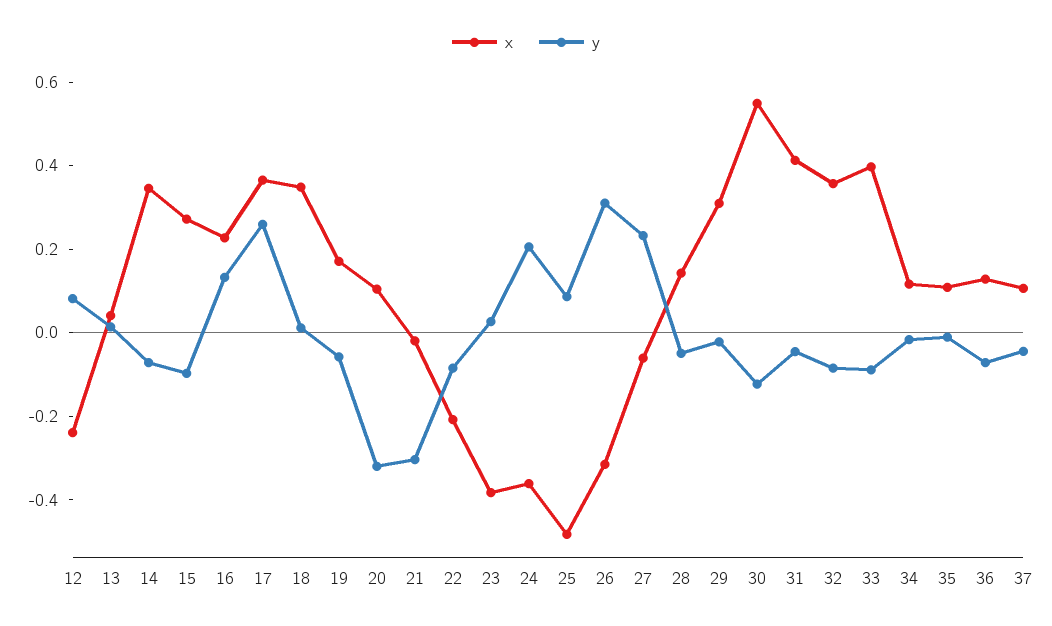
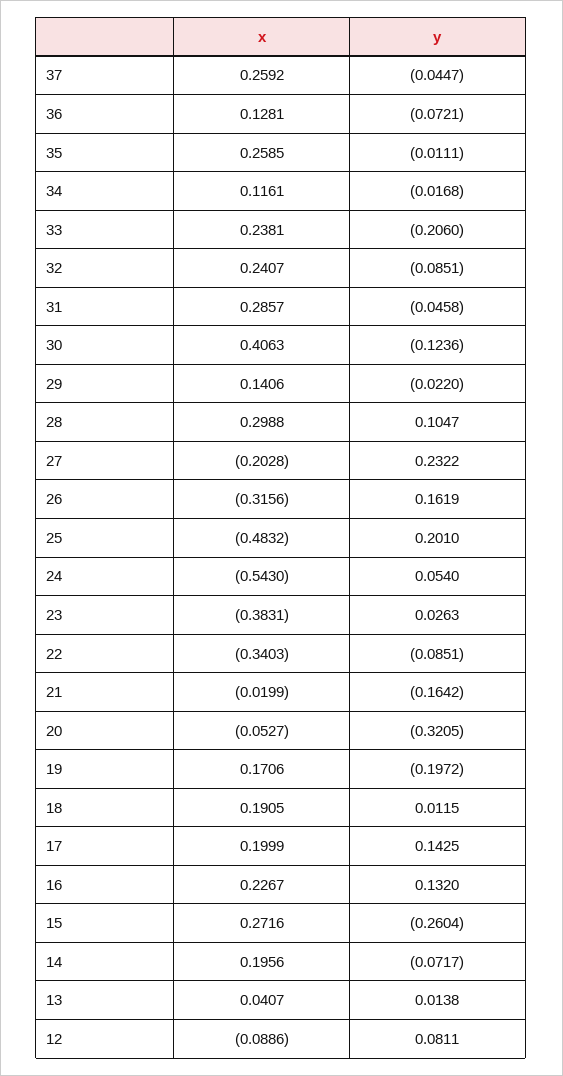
x, 12: -0.25 -> -0.0886
x, 14: 0.35 -> 0.1956
y, 15: -0.1 -> -0.2604
x, 17: 0.35 -> 0.1999
y, 17: 0.25 -> 0.1425
x, 18: 0.35 -> 0.1905
y, 19: -0.05 -> -0.1972
x, 20: 0.1 -> -0.0527
y, 21: -0.3 -> -0.1642
x, 22: -0.2 -> -0.3403
x, 24: -0.35 -> -0.543
y, 24: 0.2 -> 0.054
y, 25: 0.1 -> 0.201
y, 26: 0.3 -> 0.1619
x, 27: -0.05 -> -0.2028
x, 28: 0.15 -> 0.2988
y, 28: -0.05 -> 0.1047
x, 29: 0.3 -> 0.1406
x, 30: 0.55 -> 0.4063
x, 31: 0.4 -> 0.2857
x, 32: 0.35 -> 0.2407
x, 33: 0.4 -> 0.2381
y, 33: -0.1 -> -0.206
x, 35: 0.1 -> 0.2585
x, 37: 0.1 -> 0.2592

